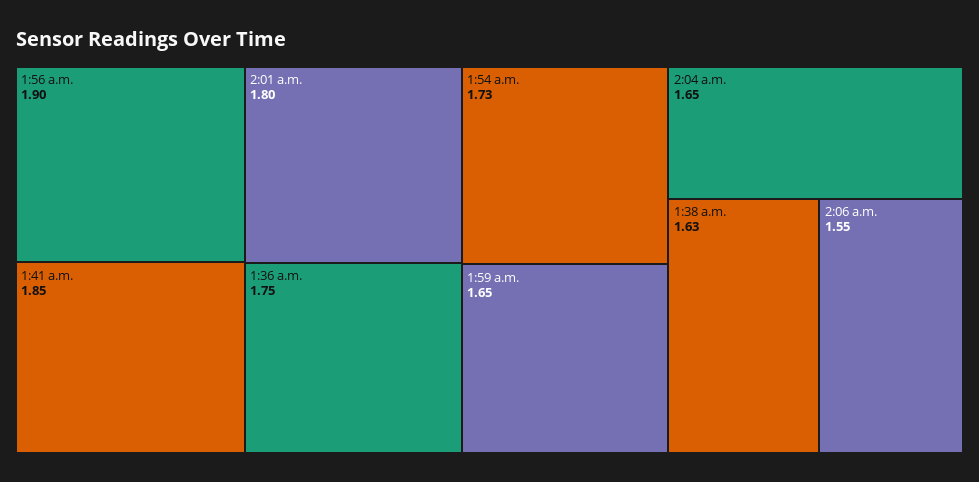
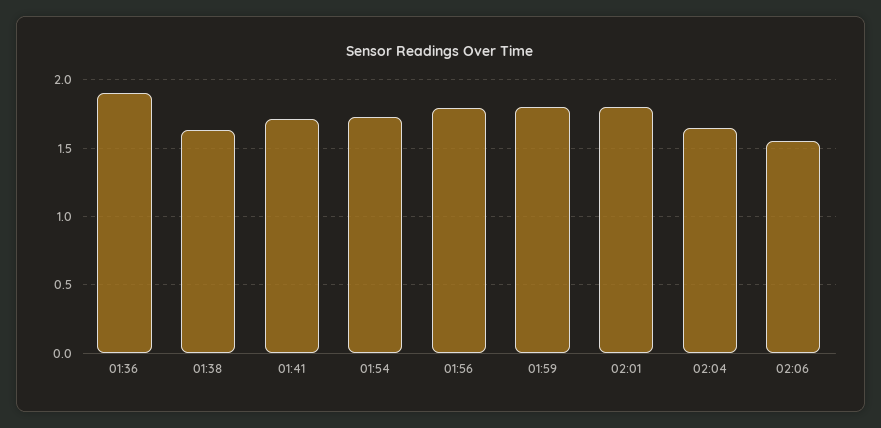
1:56 a.m.: 1.9 -> 1.8
1:41 a.m.: 1.85 -> 1.7
1:36 a.m.: 1.75 -> 1.9
1:59 a.m.: 1.65 -> 1.8

